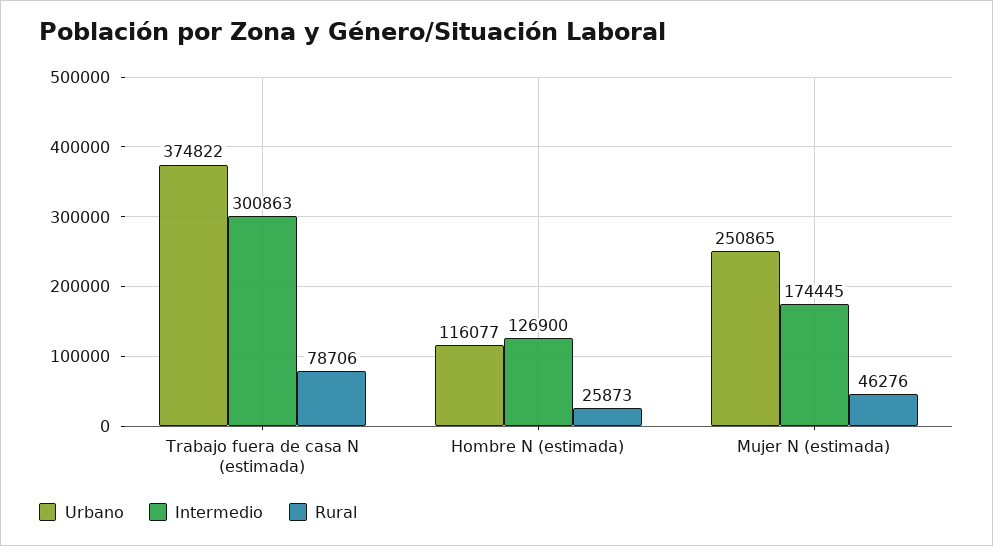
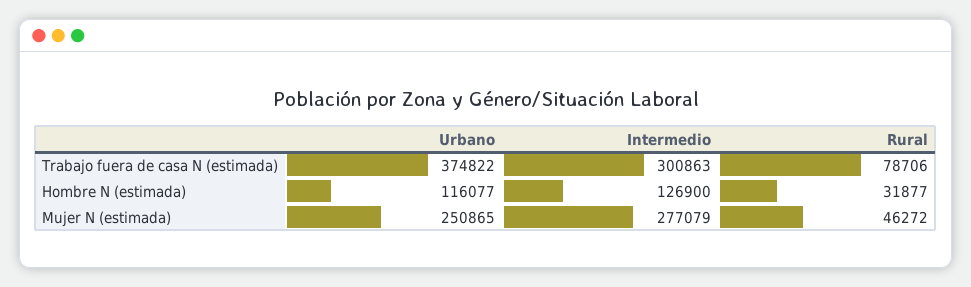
Rural, Hombre N (estimada): 25873 -> 31877
Intermedio, Mujer N (estimada): 174445 -> 277079
Rural, Mujer N (estimada): 46276 -> 46272

